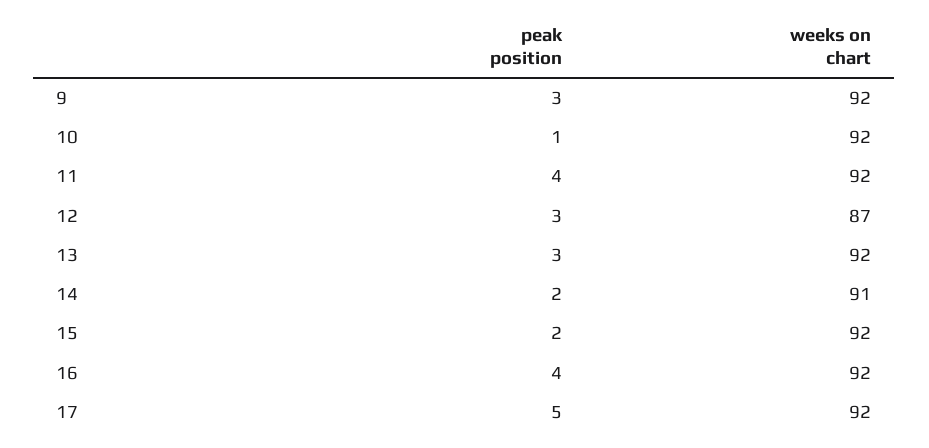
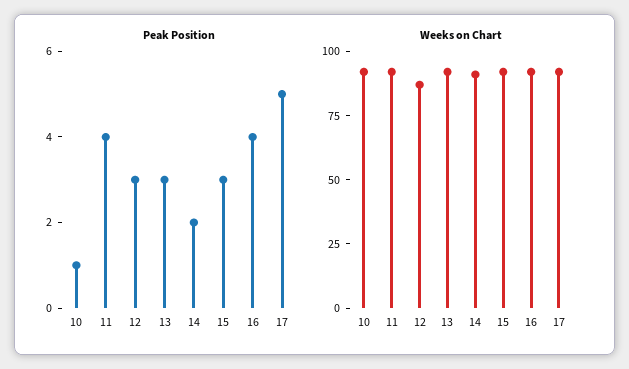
peak position, 9: 3 -> none
weeks on chart, 9: 92 -> none
peak position, 15: 2 -> 3

